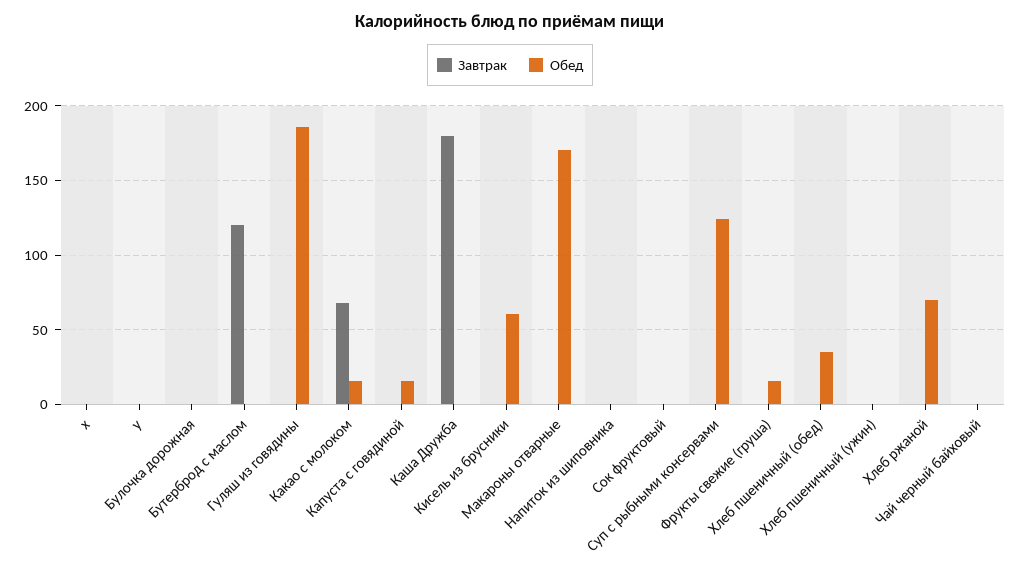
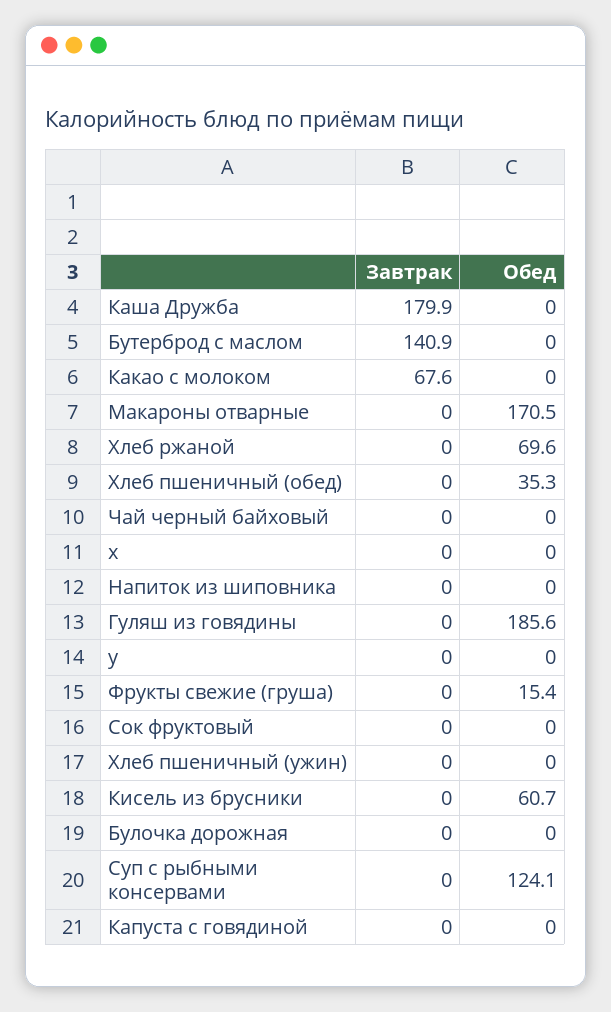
Завтрак, Бутерброд с маслом: 120 -> 140.9
Обед, Какао с молоком: 15 -> 0
Обед, Капуста с говядиной: 15 -> 0

